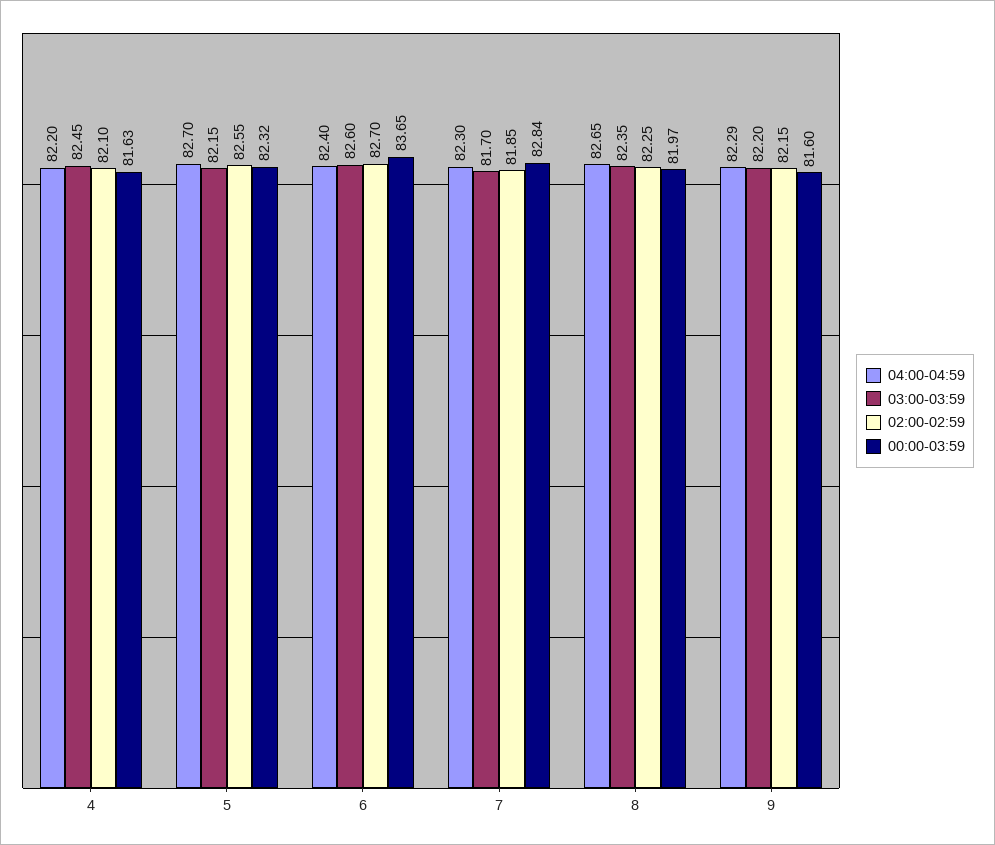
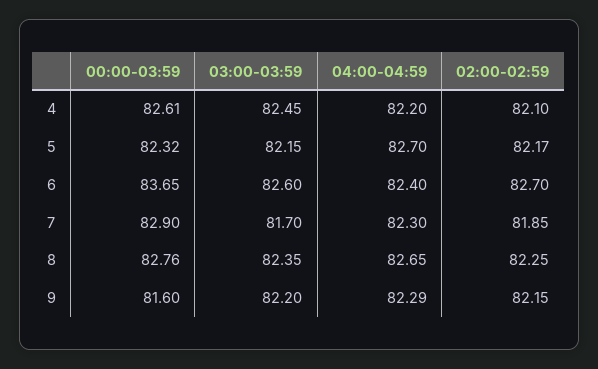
00:00-03:59, 4: 81.63 -> 82.61
02:00-02:59, 5: 82.55 -> 82.17
00:00-03:59, 7: 82.84 -> 82.9
00:00-03:59, 8: 81.97 -> 82.76

